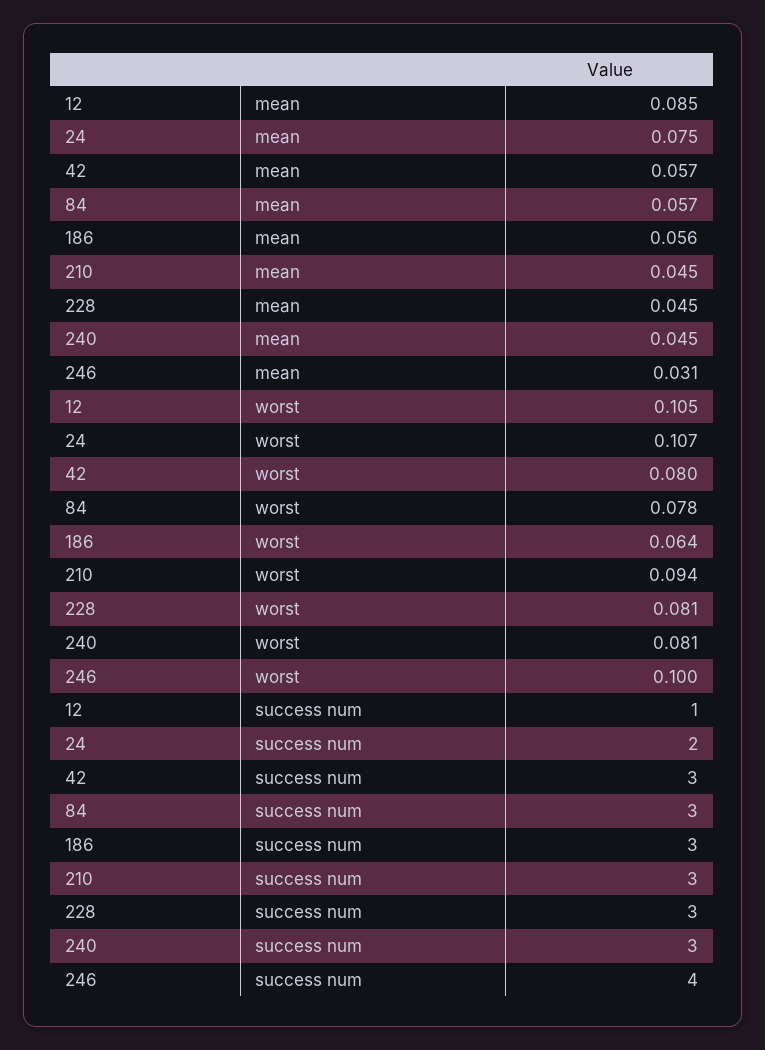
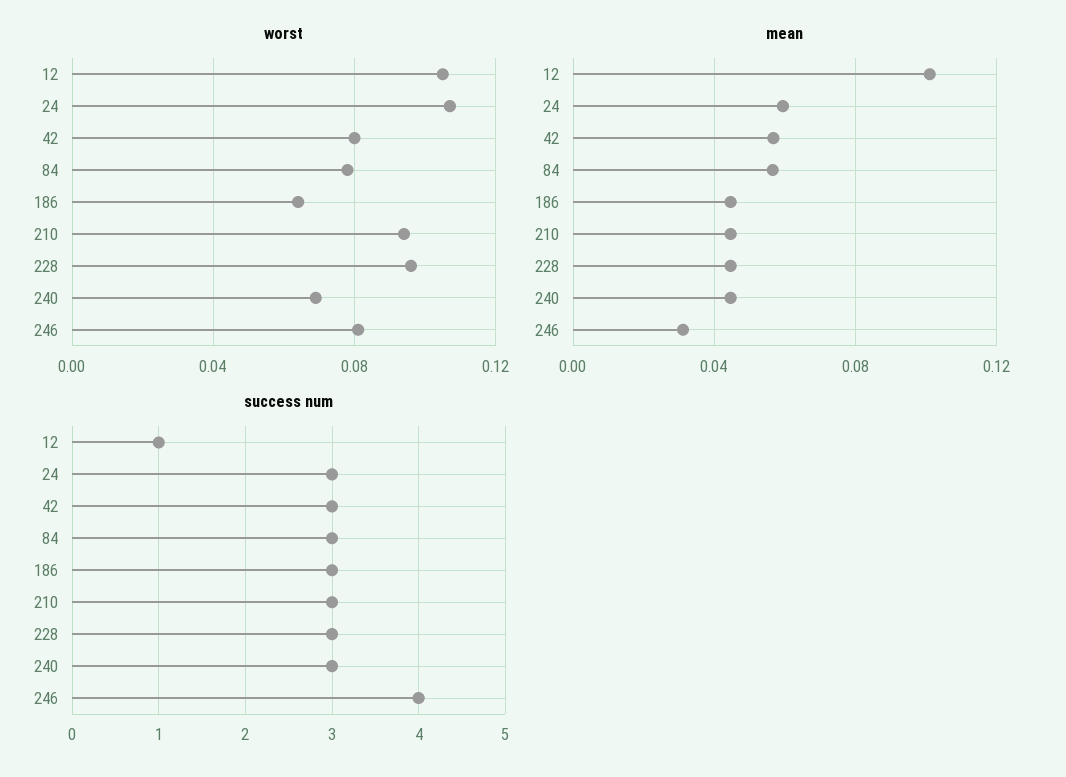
mean, 12: 0.085 -> 0.1
mean, 24: 0.075 -> 0.06
mean, 186: 0.056 -> 0.045
worst, 228: 0.081 -> 0.095
worst, 240: 0.081 -> 0.07
worst, 246: 0.1 -> 0.08
success num, 24: 2 -> 3

